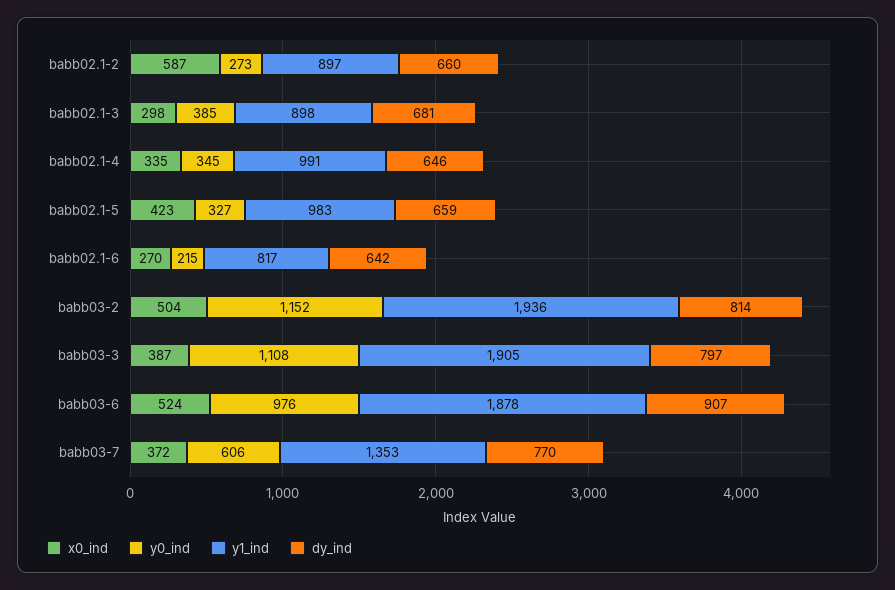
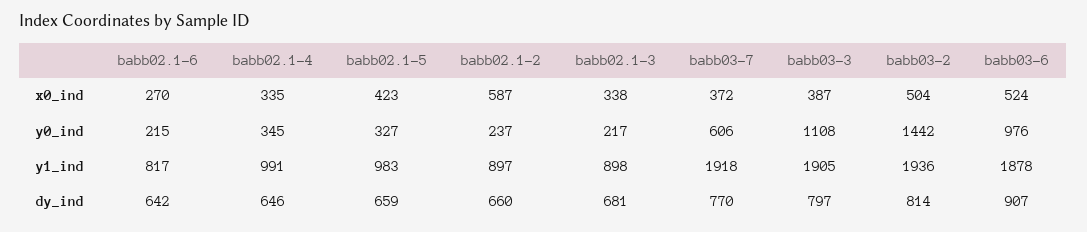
y0_ind, babb02.1-2: 273 -> 237
x0_ind, babb02.1-3: 298 -> 338
y0_ind, babb02.1-3: 385 -> 217
y0_ind, babb03-2: 1152 -> 1442
y1_ind, babb03-7: 1353 -> 1918

